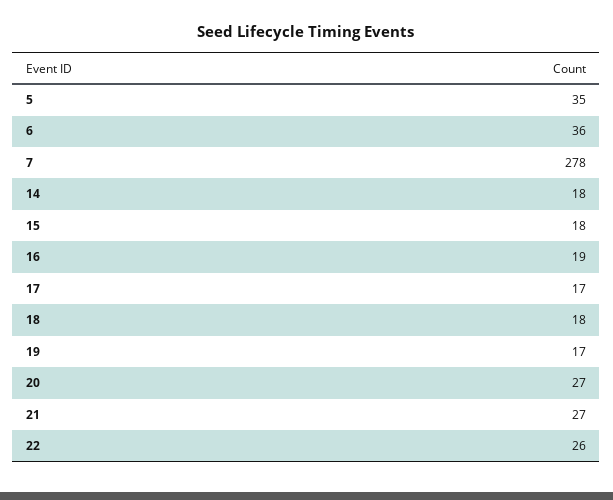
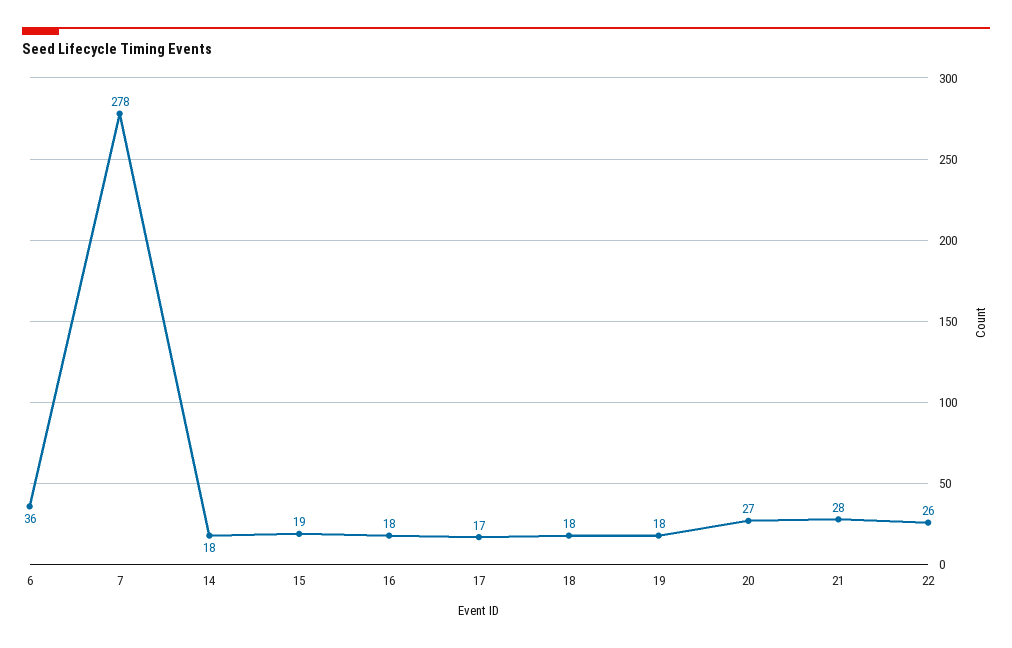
5: 35 -> none
15: 18 -> 19
16: 19 -> 18
19: 17 -> 18
21: 27 -> 28

